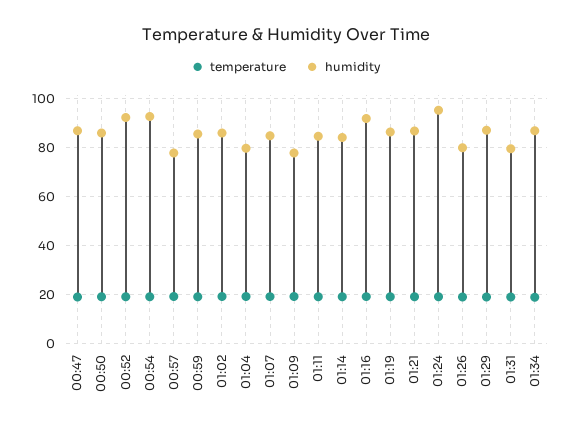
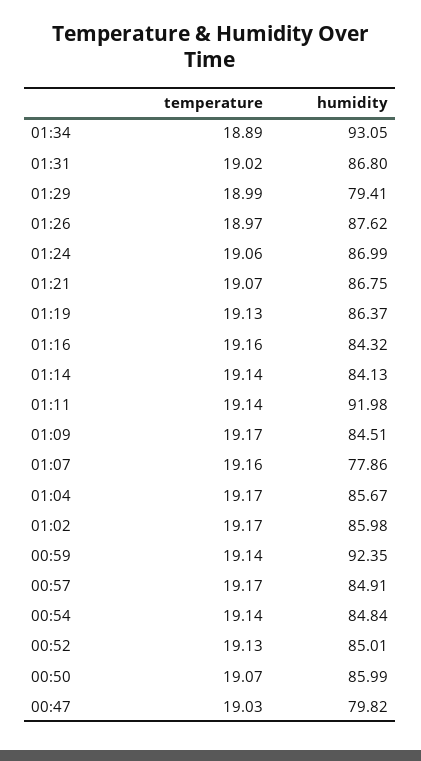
humidity, 00:47: 87.5 -> 79.82
humidity, 00:52: 92.5 -> 85.01
humidity, 00:54: 92.5 -> 84.84
humidity, 00:57: 77.5 -> 84.91
humidity, 00:59: 85 -> 92.35
humidity, 01:04: 80 -> 85.67
humidity, 01:07: 85 -> 77.86
humidity, 01:09: 77.5 -> 84.51
humidity, 01:11: 85 -> 91.98
humidity, 01:16: 92.5 -> 84.32
humidity, 01:24: 95 -> 86.99
humidity, 01:26: 80 -> 87.62
humidity, 01:29: 87.5 -> 79.41
humidity, 01:31: 80 -> 86.8
humidity, 01:34: 87.5 -> 93.05

